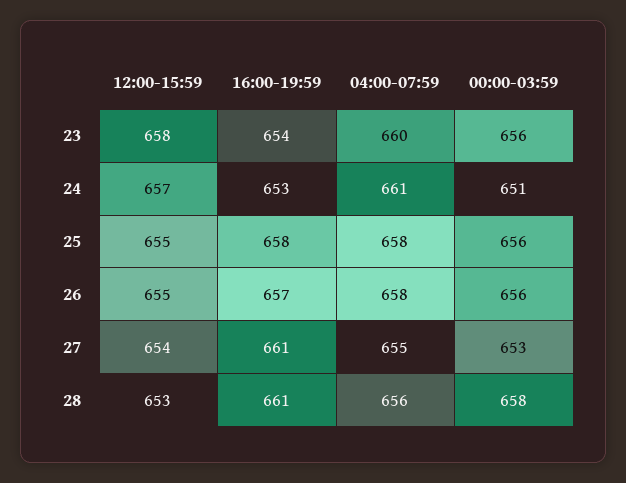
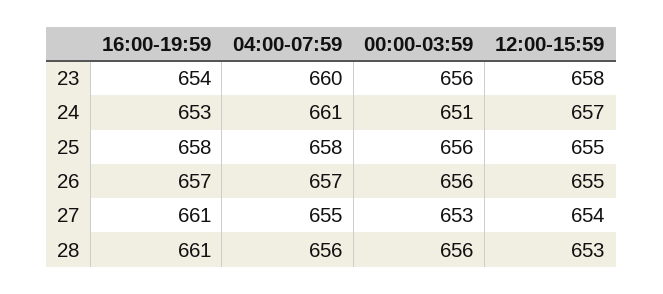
04:00-07:59, 26: 658 -> 657
00:00-03:59, 28: 658 -> 656

